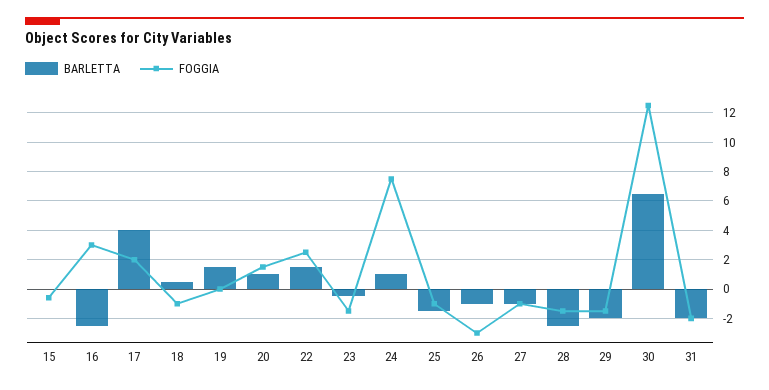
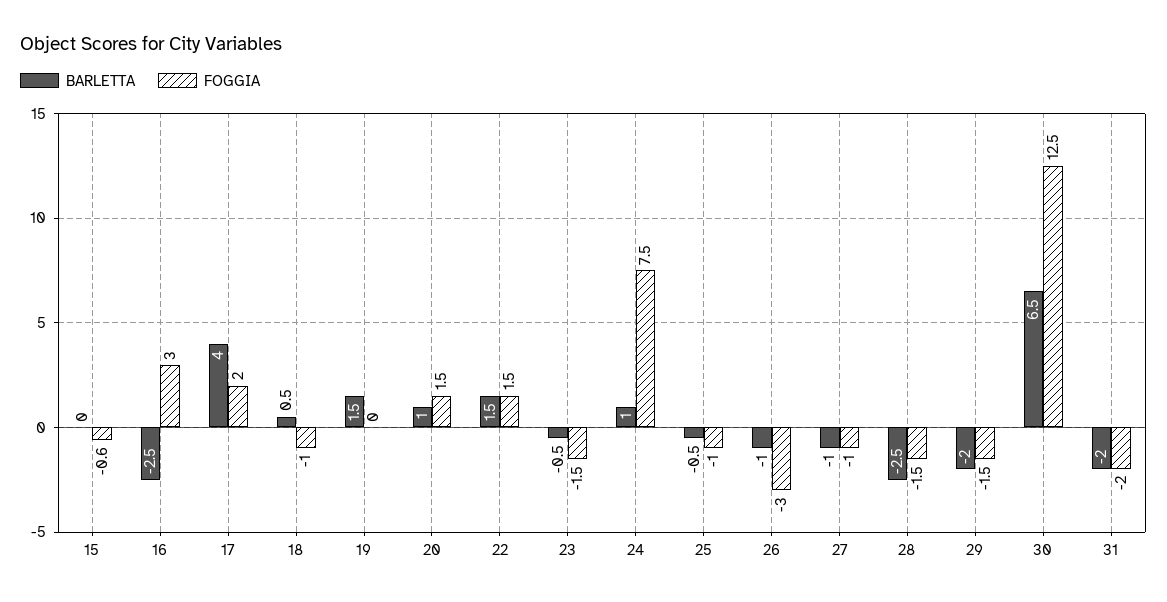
FOGGIA, 22: 2.5 -> 1.5
BARLETTA, 25: -1.5 -> -0.5

